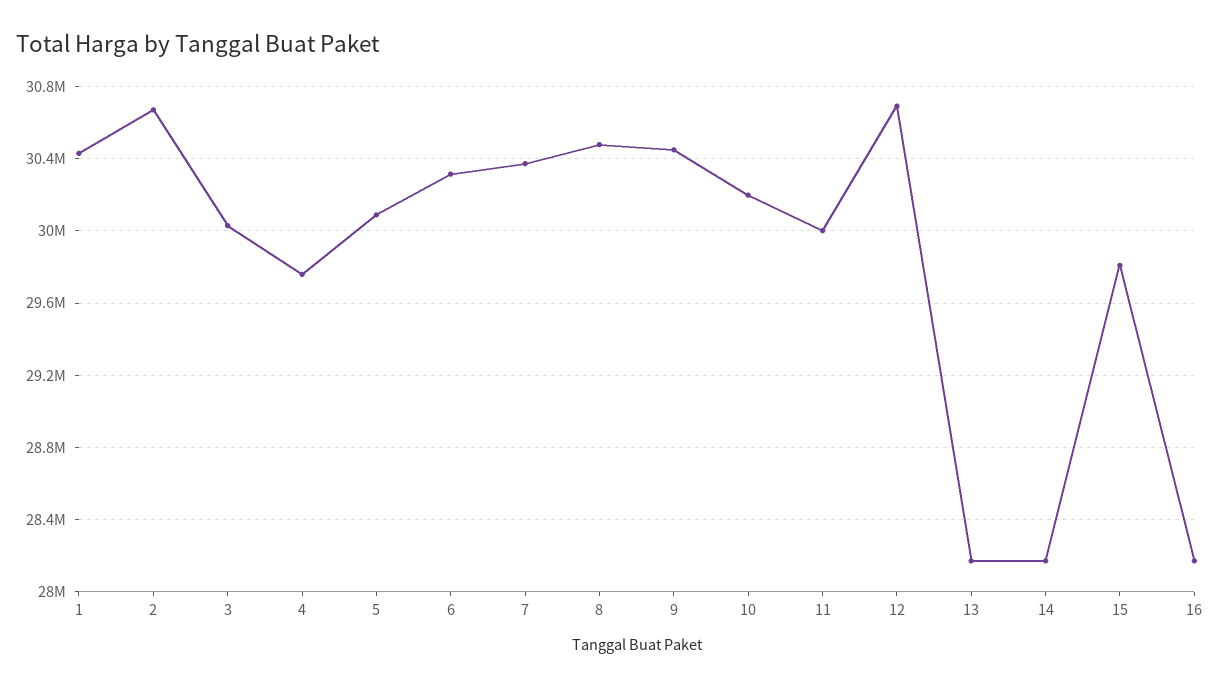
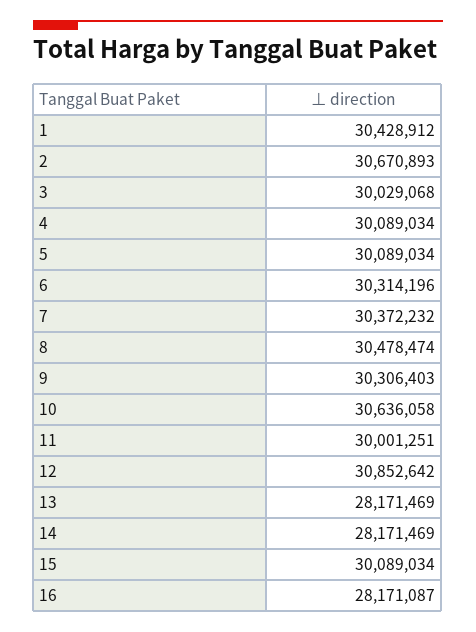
4: 29750000 -> 30089034
9: 30450000 -> 30306403
10: 30200000 -> 30636058
12: 30700000 -> 30852642
15: 29800000 -> 30089034

